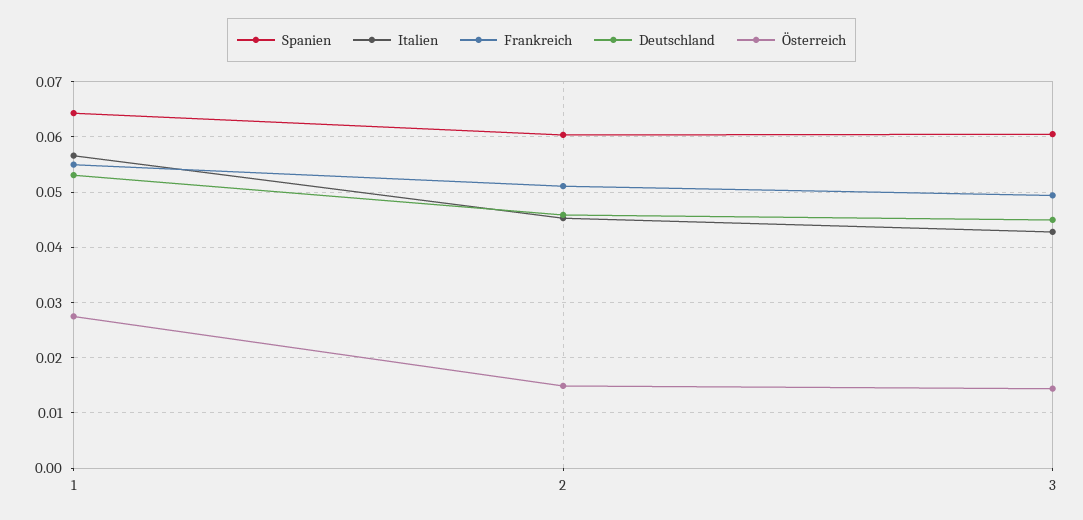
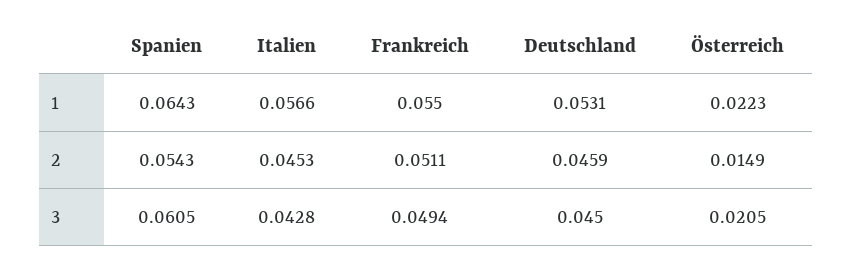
Österreich, 1: 0.028 -> 0.0223
Spanien, 2: 0.06 -> 0.0543
Österreich, 3: 0.014 -> 0.0205

